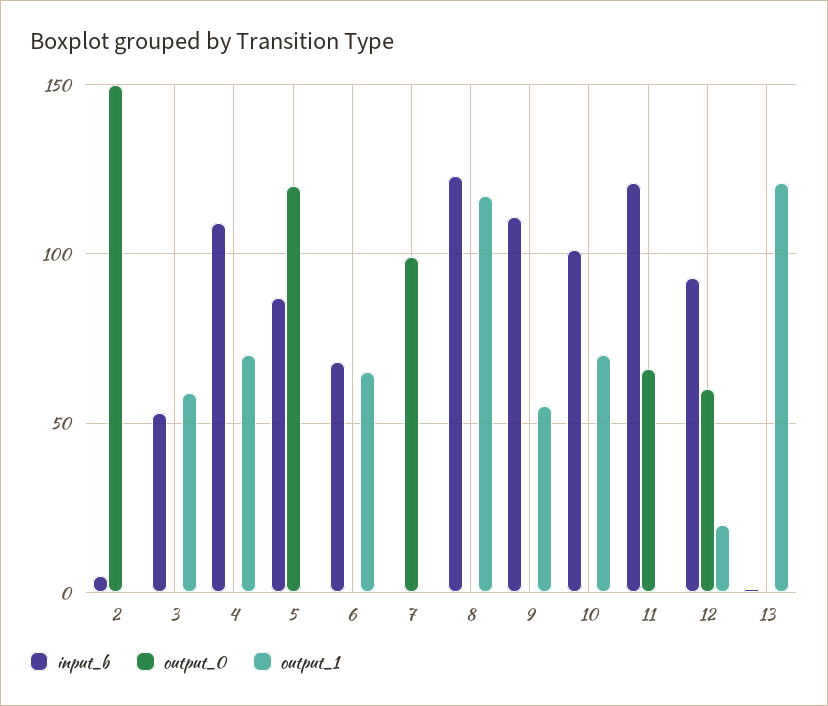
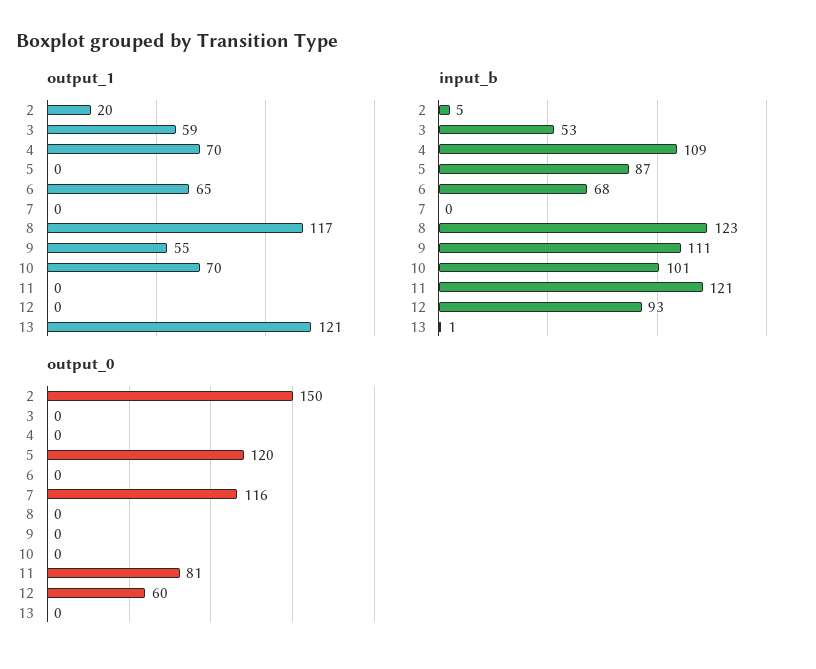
output_1, 2: 0 -> 20
output_0, 7: 100 -> 116
output_0, 11: 65 -> 81
output_1, 12: 20 -> 0

